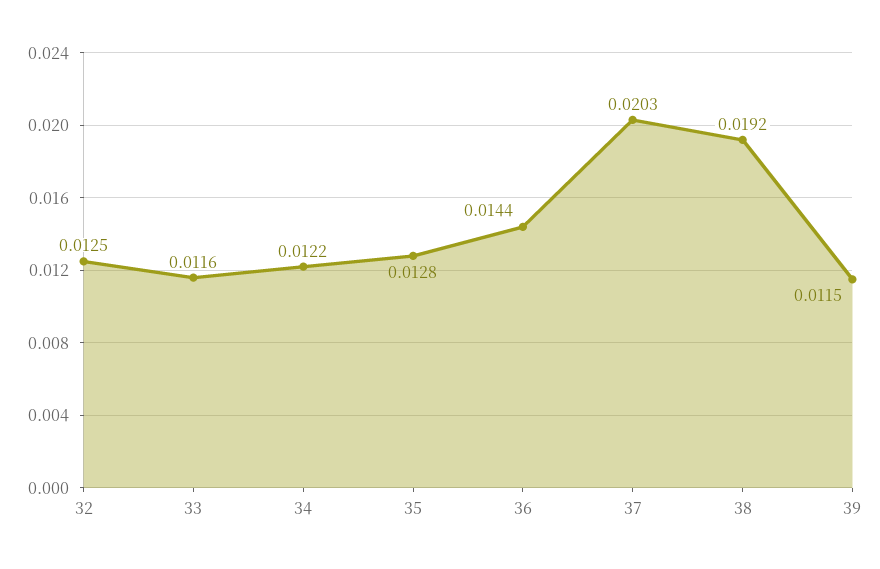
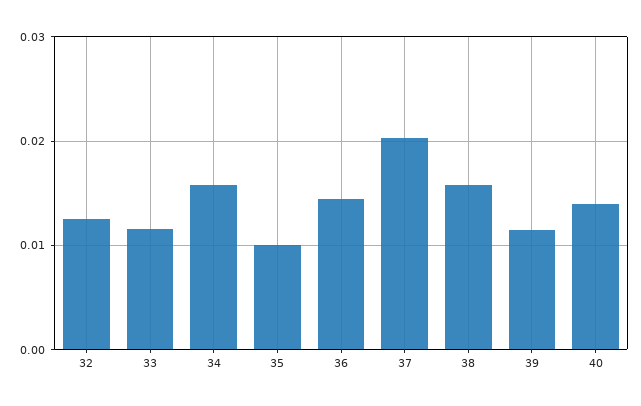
34: 0.0122 -> 0.016
35: 0.0128 -> 0.01
38: 0.0192 -> 0.016
40: none -> 0.014

